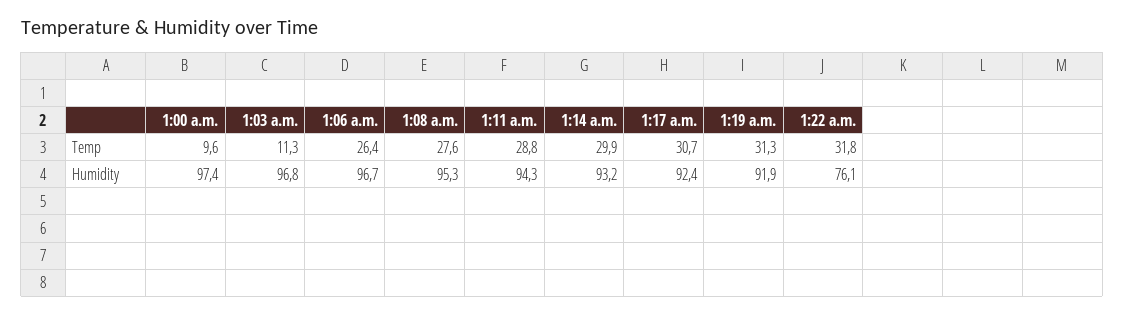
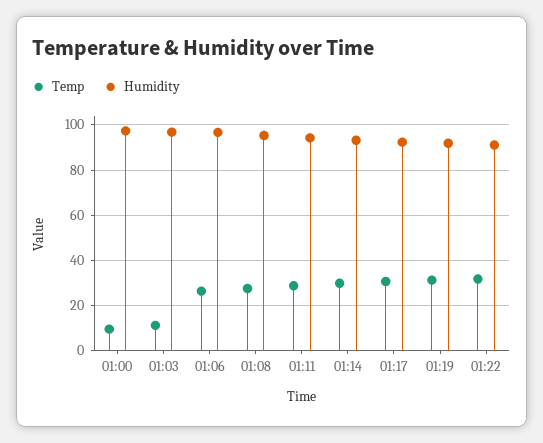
Humidity, 1:22 a.m.: 76.1 -> 90

